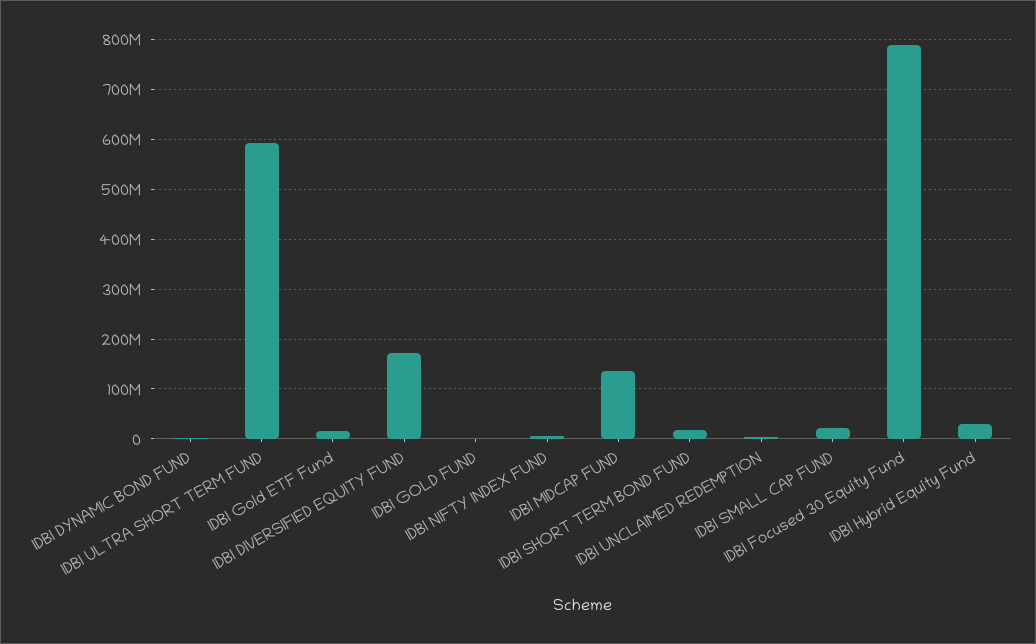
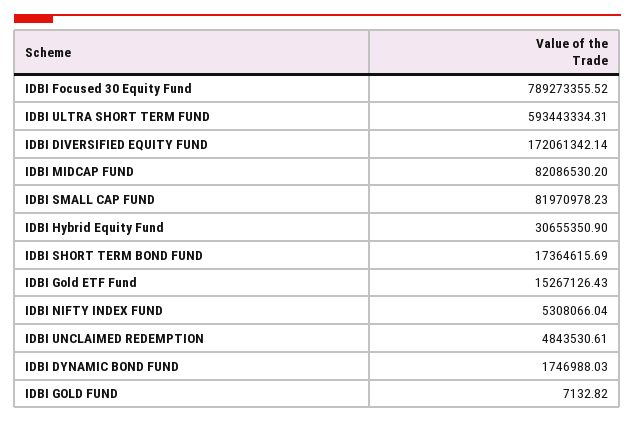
IDBI MIDCAP FUND: 140000000 -> 82086530.2
IDBI SMALL CAP FUND: 20000000 -> 81970978.23

